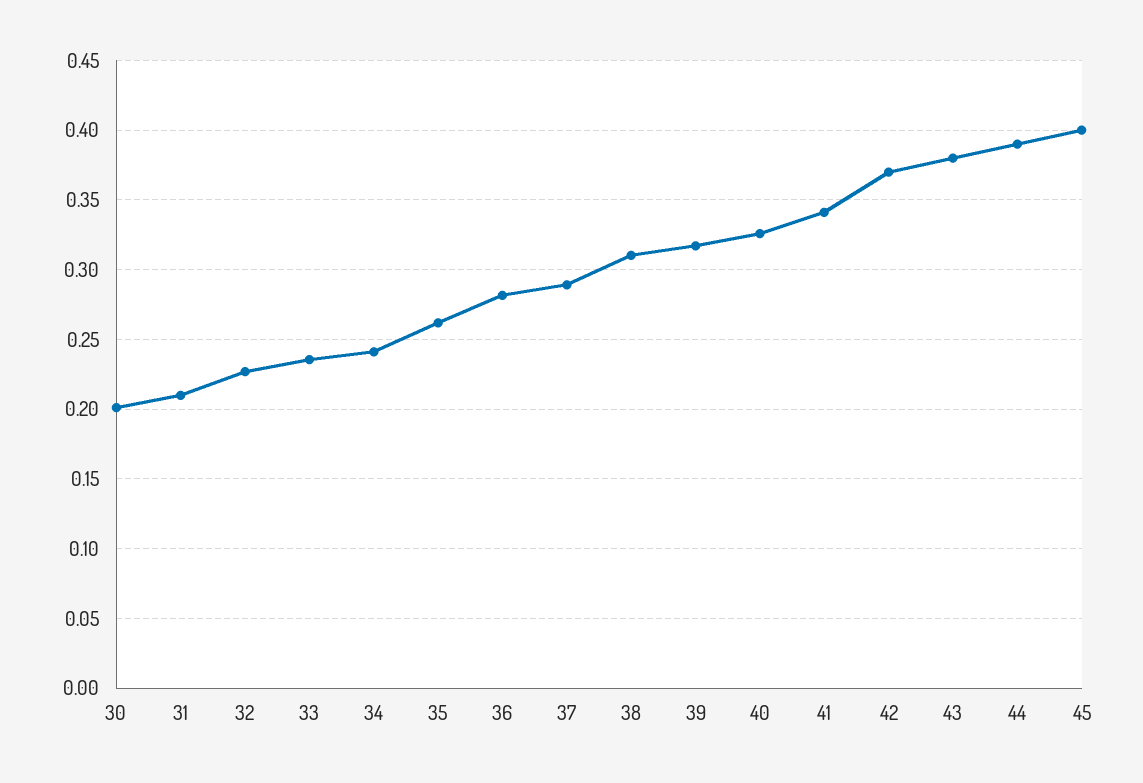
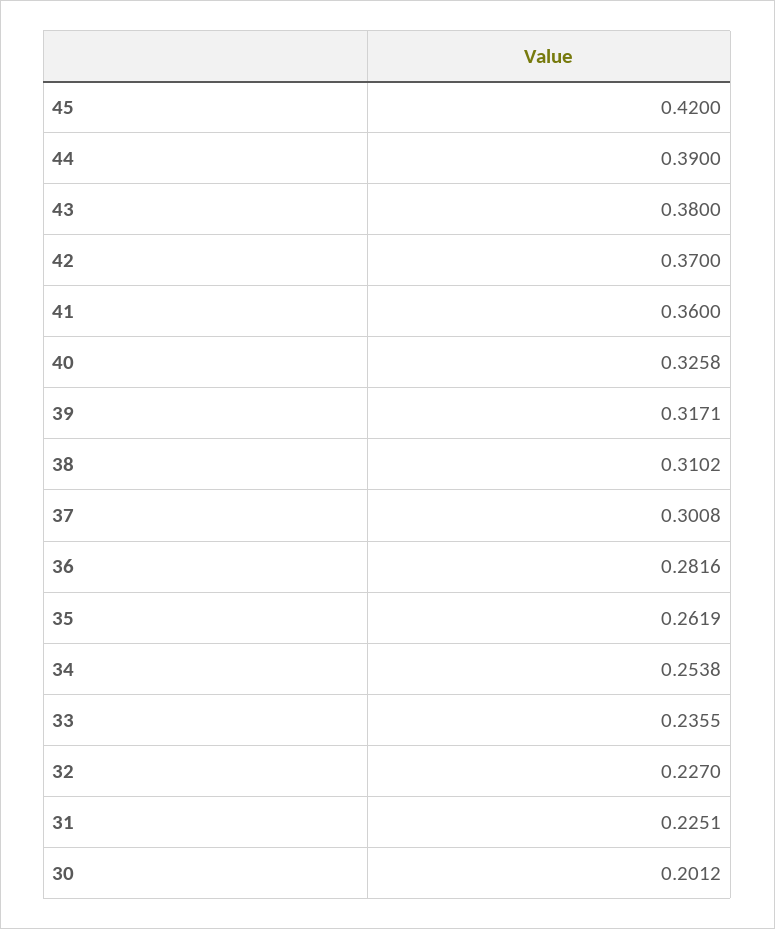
31: 0.21 -> 0.2251
34: 0.24 -> 0.2538
37: 0.29 -> 0.3008
41: 0.34 -> 0.36
45: 0.4 -> 0.42

